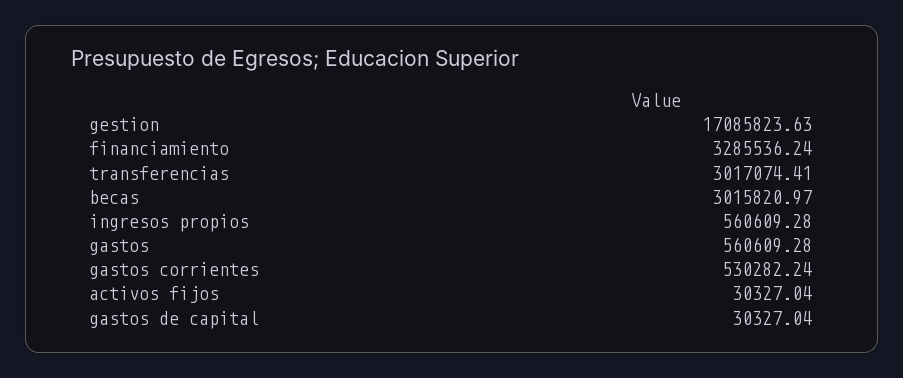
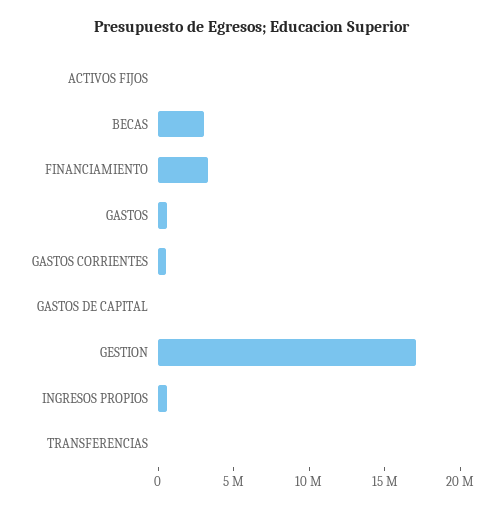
transferencias: 3017074.41 -> 0

